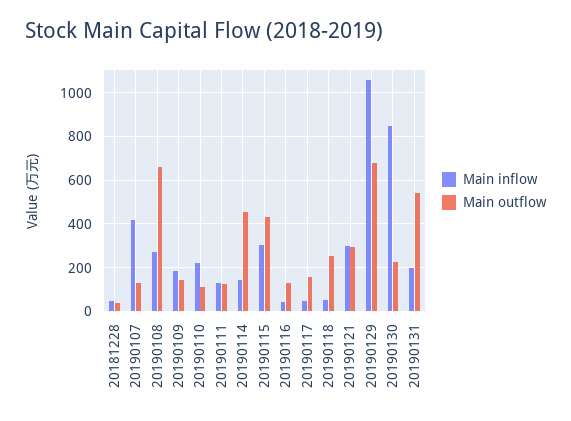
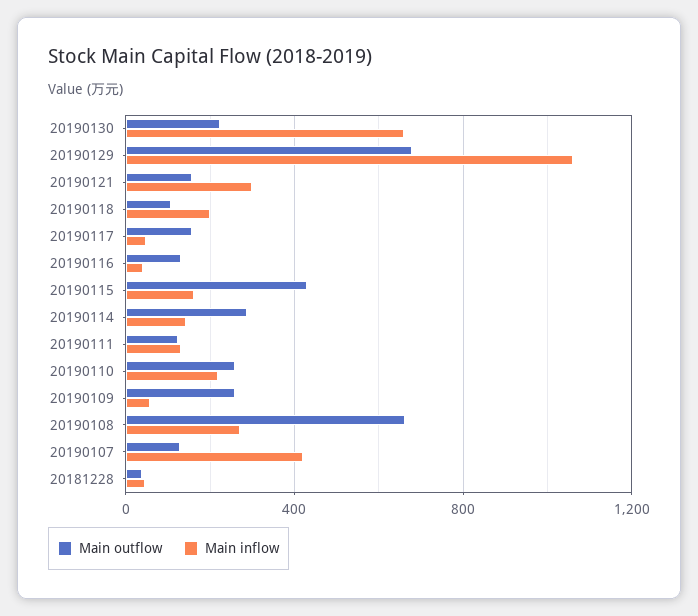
Main inflow, 20190109: 200 -> 50
Main outflow, 20190109: 150 -> 250
Main outflow, 20190110: 100 -> 250
Main outflow, 20190114: 450 -> 300
Main inflow, 20190115: 300 -> 150
Main inflow, 20190118: 50 -> 200
Main outflow, 20190118: 250 -> 100
Main outflow, 20190121: 300 -> 150
Main inflow, 20190130: 850 -> 650
Main inflow, 20190131: 200 -> none
Main outflow, 20190131: 550 -> none

